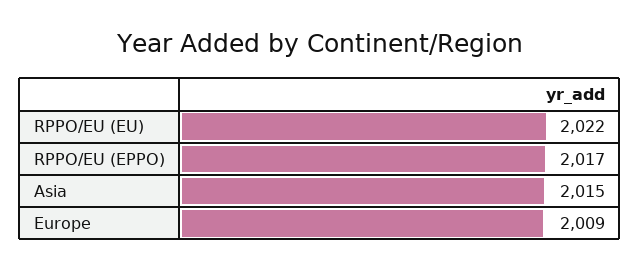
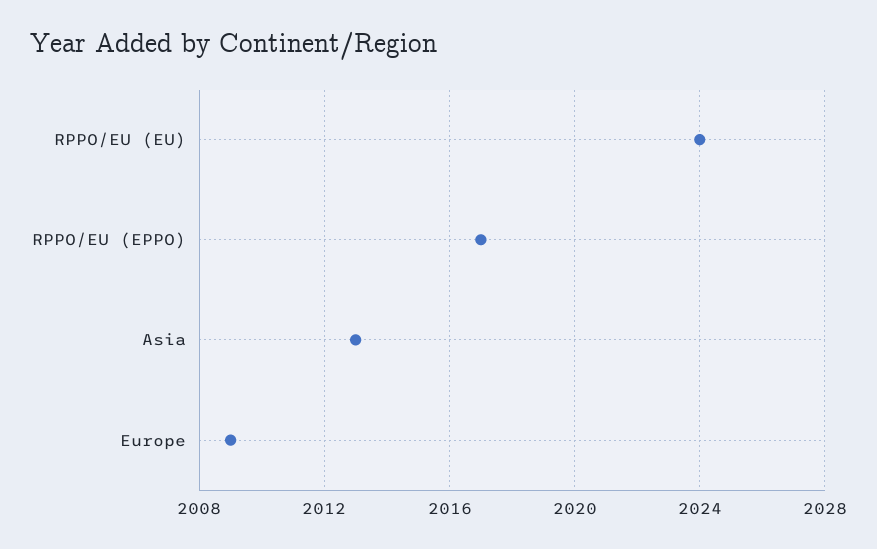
RPPO/EU (EU): 2022 -> 2024
Asia: 2015 -> 2013

